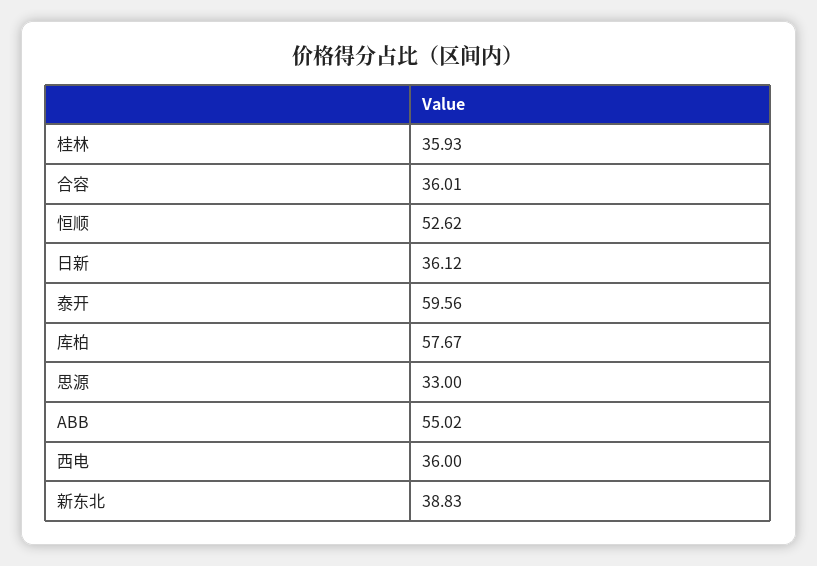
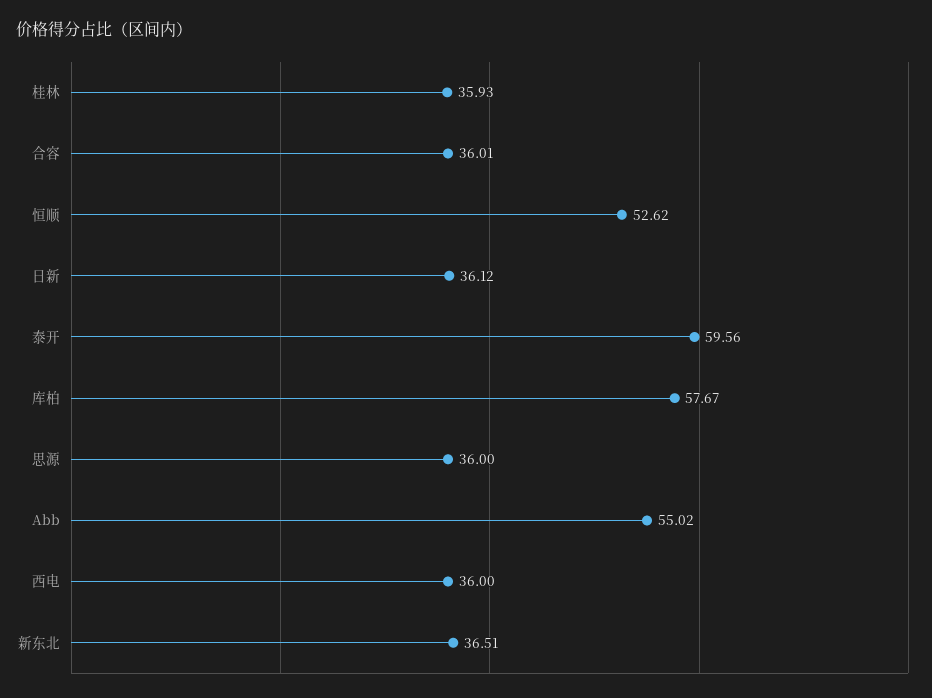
思源: 33 -> 36
新东北: 38.83 -> 36.51

